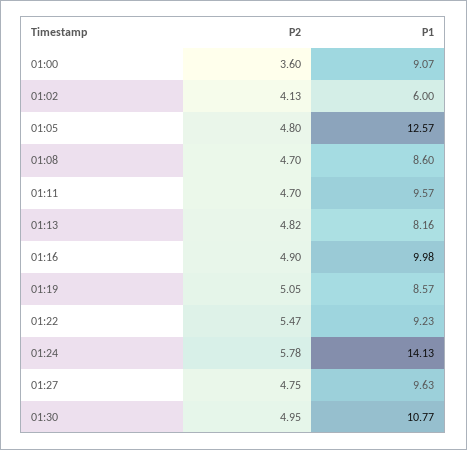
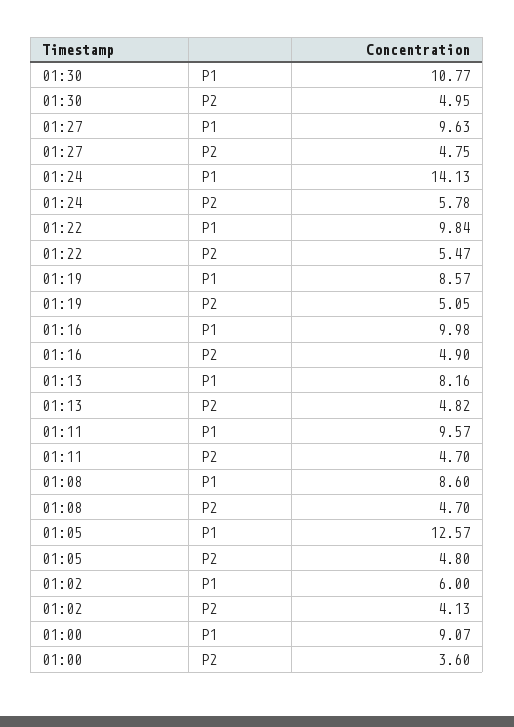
P1, 01:22: 9.23 -> 9.84

